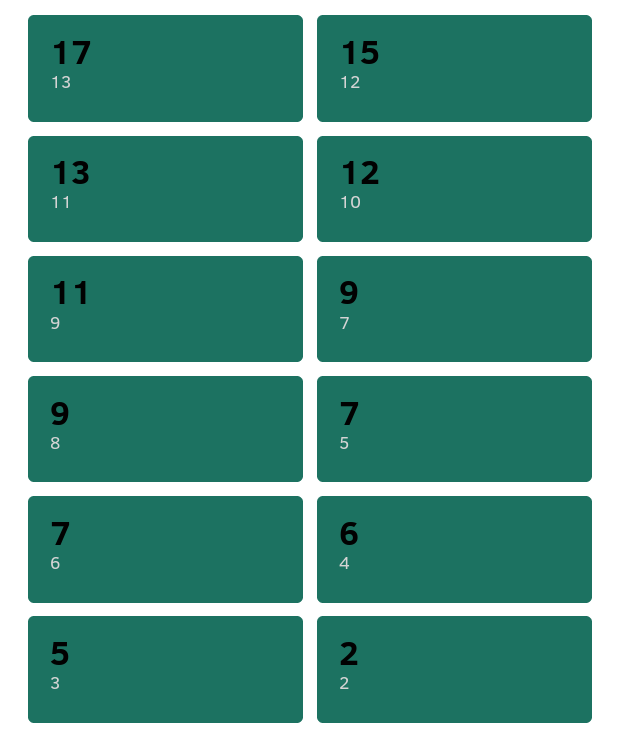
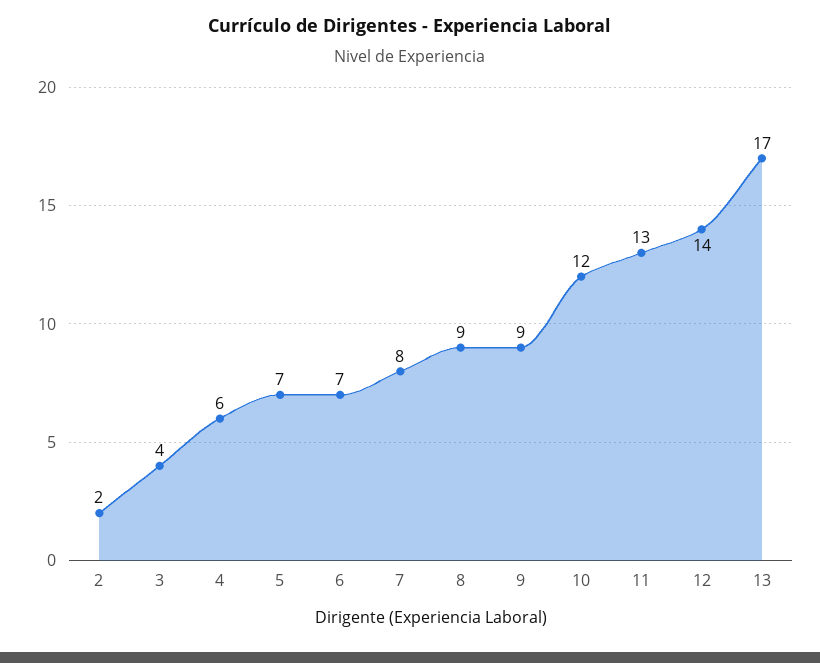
12: 15 -> 14
9: 11 -> 9
7: 9 -> 8
3: 5 -> 4

